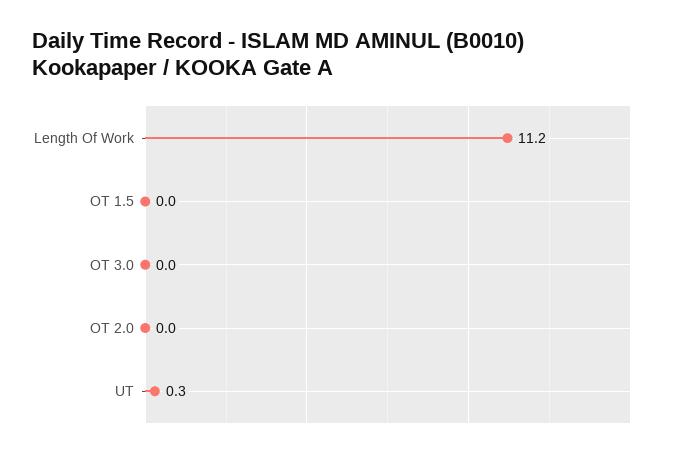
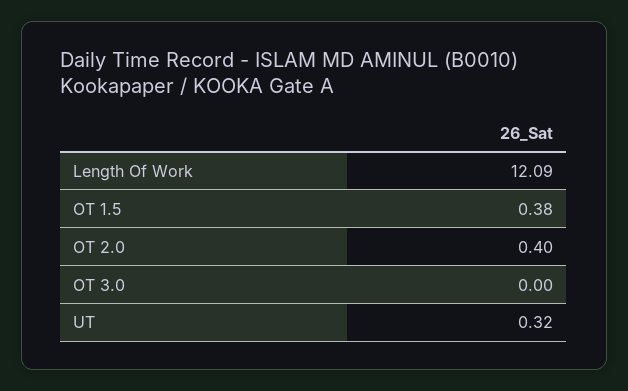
Length Of Work: 11.2 -> 12.09
OT 1.5: 0 -> 0.38
OT 2.0: 0 -> 0.4

